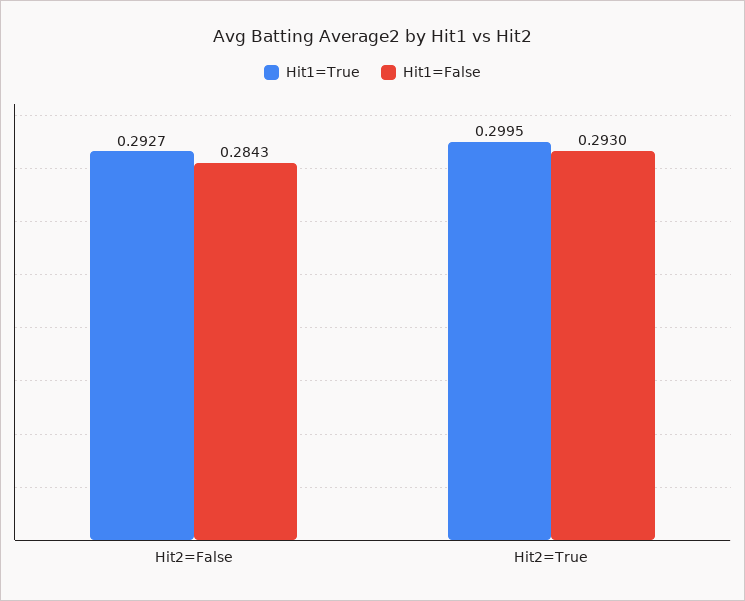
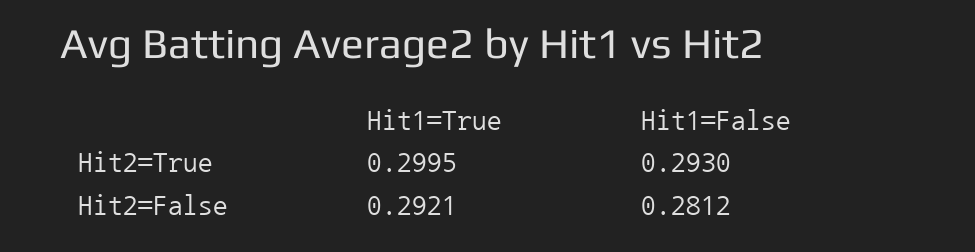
Hit1=True, Hit2=False: 0.2927 -> 0.2921
Hit1=False, Hit2=False: 0.2843 -> 0.2812

